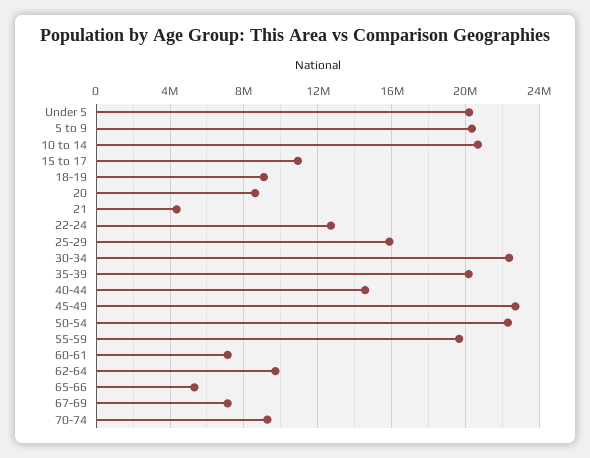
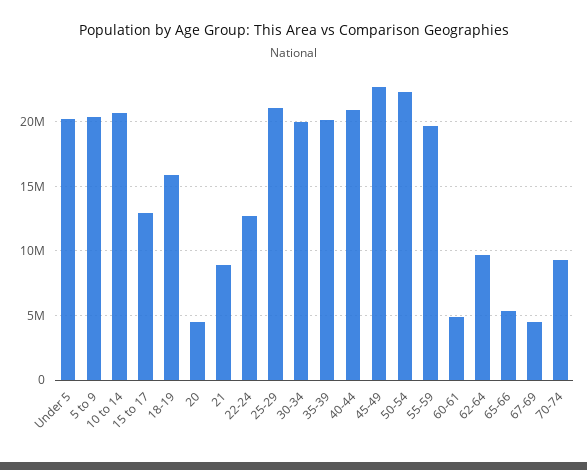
15 to 17: 11000000 -> 13000000
18-19: 9000000 -> 16000000
20: 8500000 -> 4500000
21: 4500000 -> 9000000
25-29: 16000000 -> 21000000
30-34: 22500000 -> 20000000
40-44: 14500000 -> 21000000
60-61: 7000000 -> 5000000
67-69: 7000000 -> 4500000

